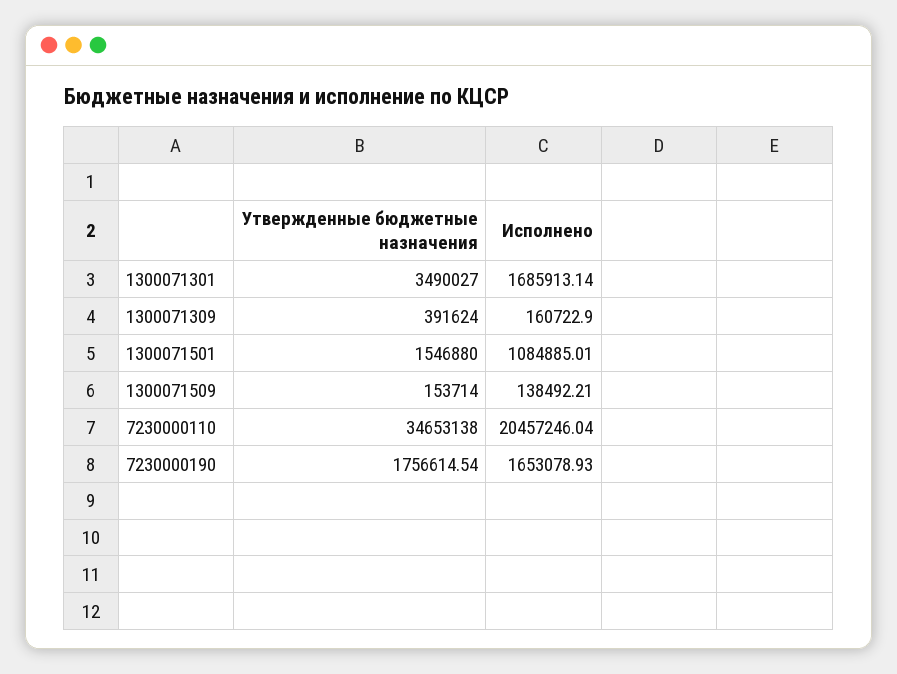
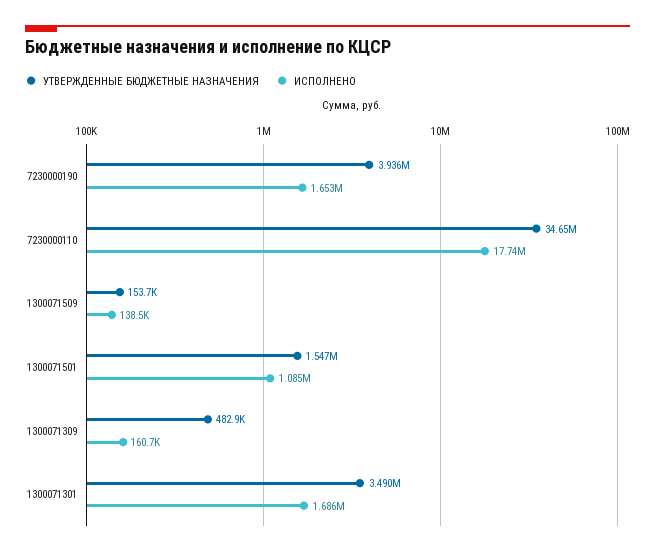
Утвержденные бюджетные назначения, 1300071309: 391624 -> 482900
Исполнено, 7230000110: 20457246.04 -> 17740000
Утвержденные бюджетные назначения, 7230000190: 1756614.54 -> 3936000

